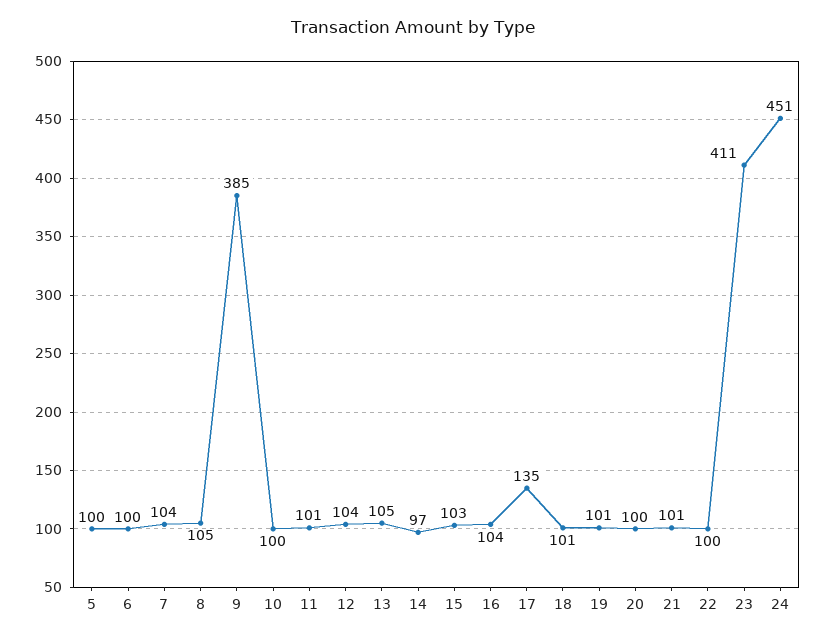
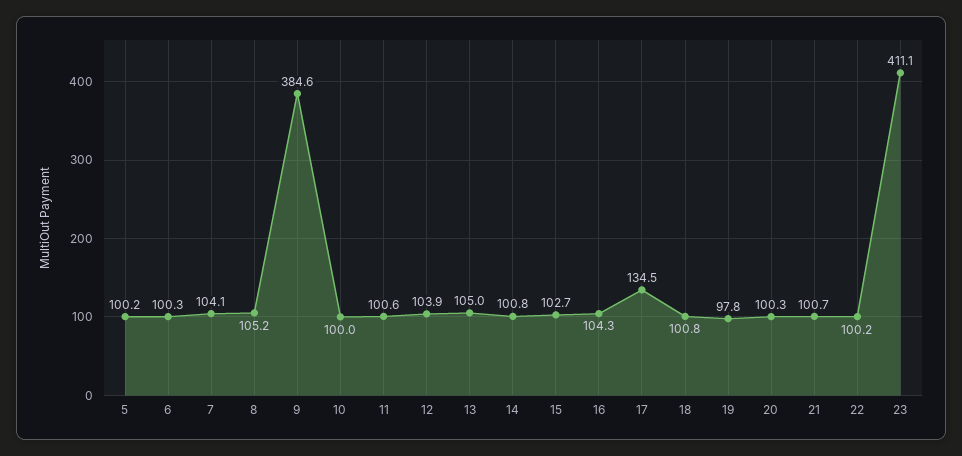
14: 97 -> 100.8
19: 101 -> 97.8
24: 451 -> none

